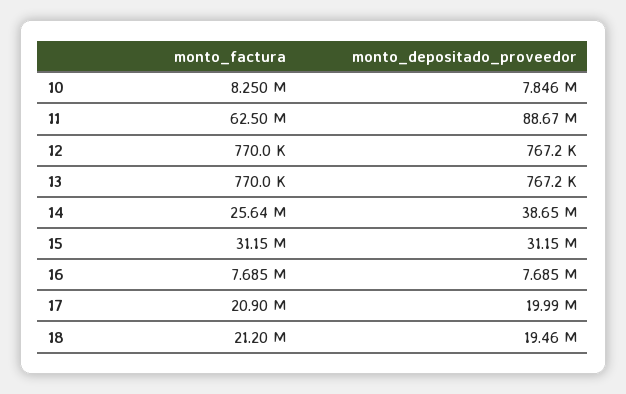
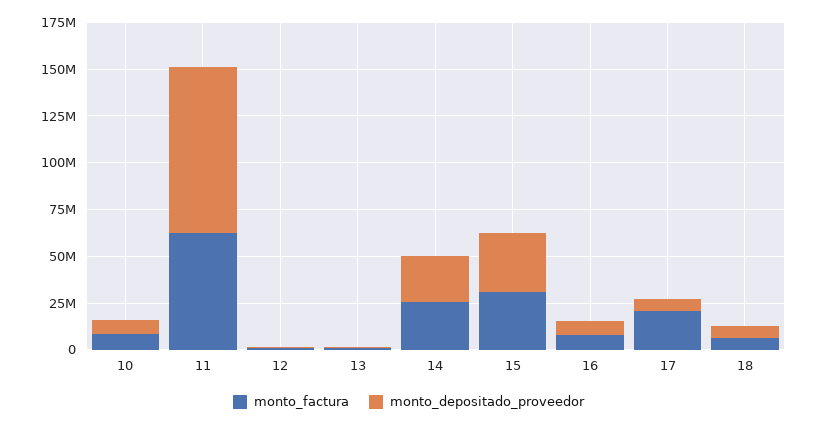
monto_depositado_proveedor, 14: 38650000 -> 25000000
monto_depositado_proveedor, 17: 19990000 -> 5000000
monto_factura, 18: 21200000 -> 5000000
monto_depositado_proveedor, 18: 19460000 -> 5000000

